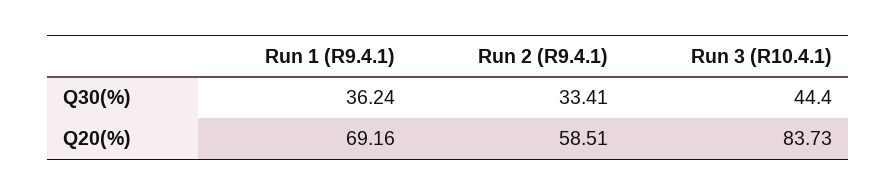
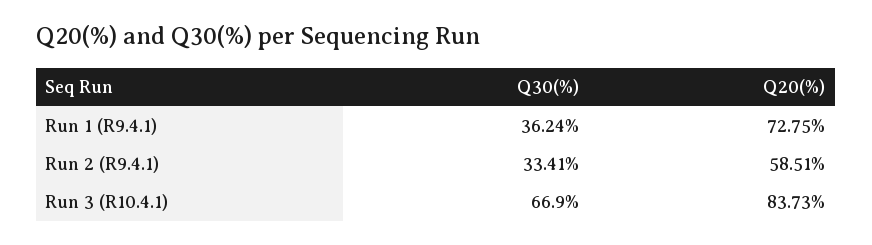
Run 3 (R10.4.1), Q30(%): 44.4 -> 66.9
Run 1 (R9.4.1), Q20(%): 69.16 -> 72.75

